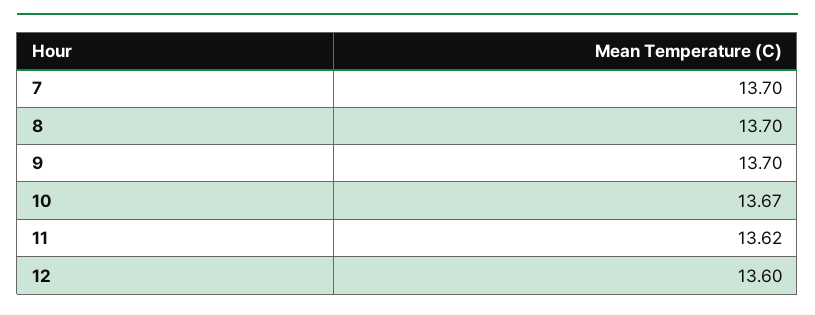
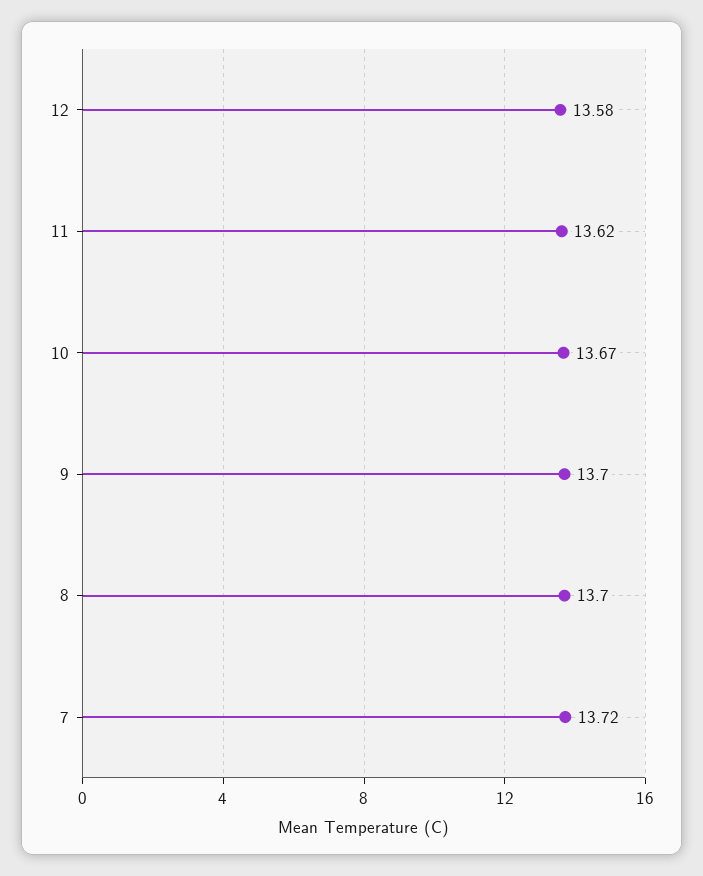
7: 13.7 -> 13.72
12: 13.6 -> 13.58

